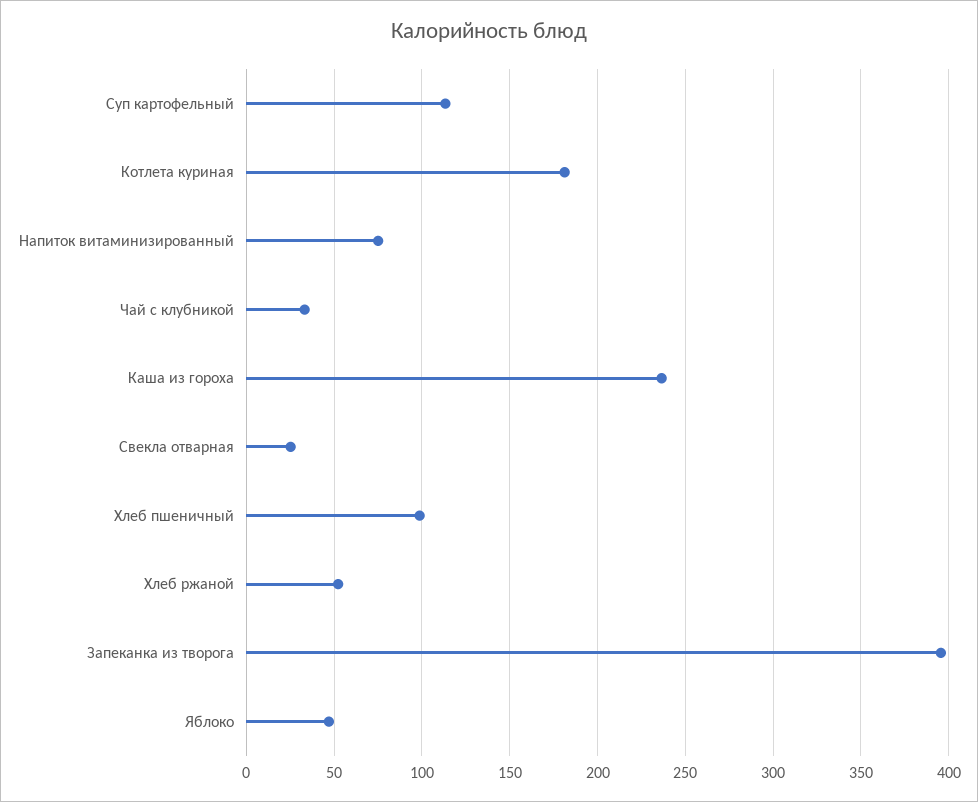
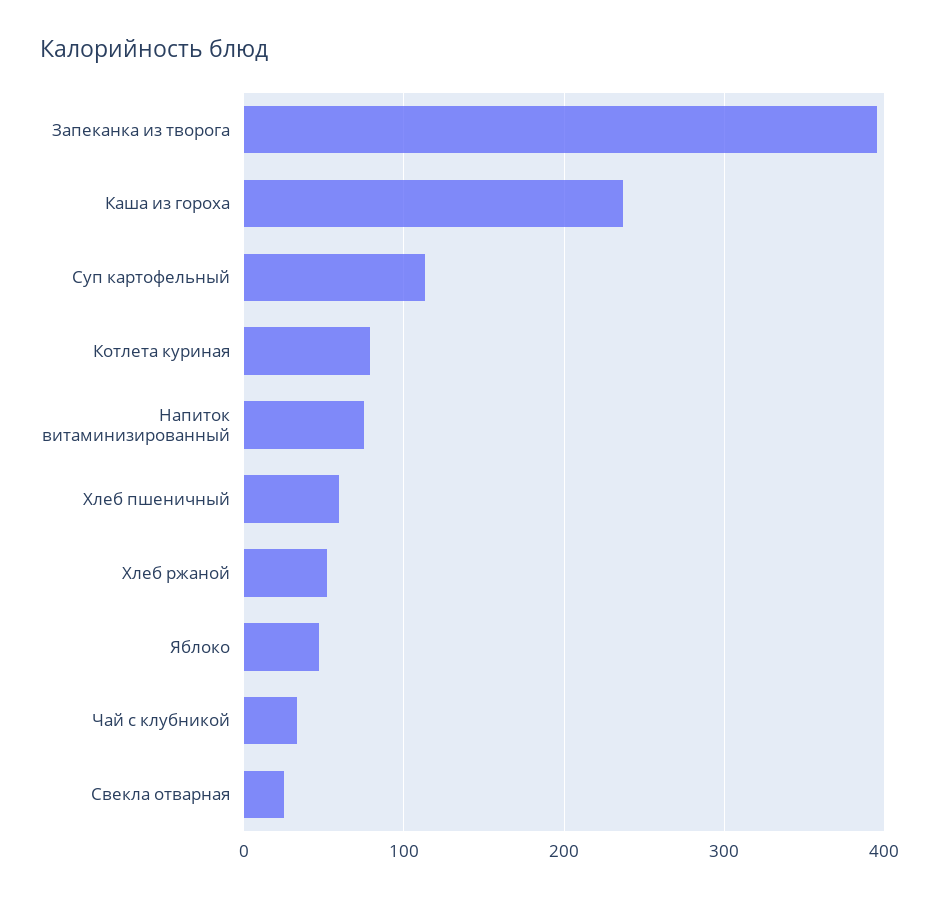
Котлета куриная: 180 -> 80
Хлеб пшеничный: 100 -> 60

